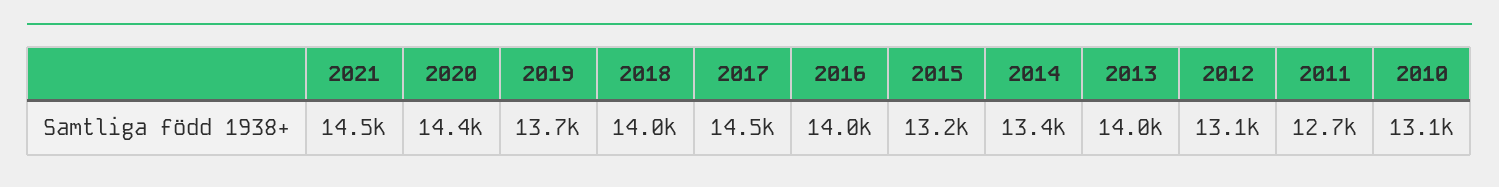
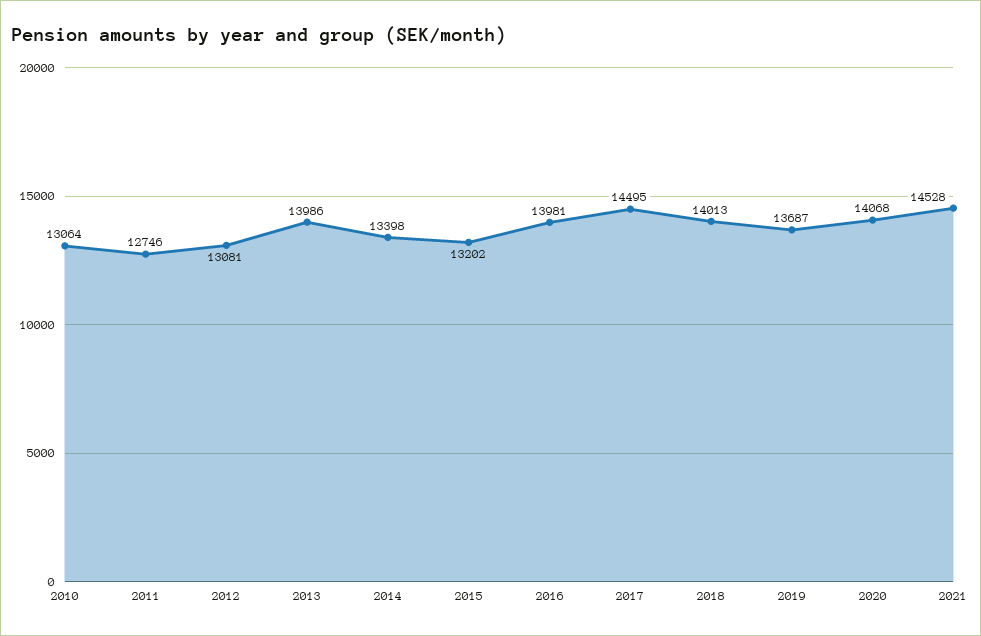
2020: 14400 -> 14068

